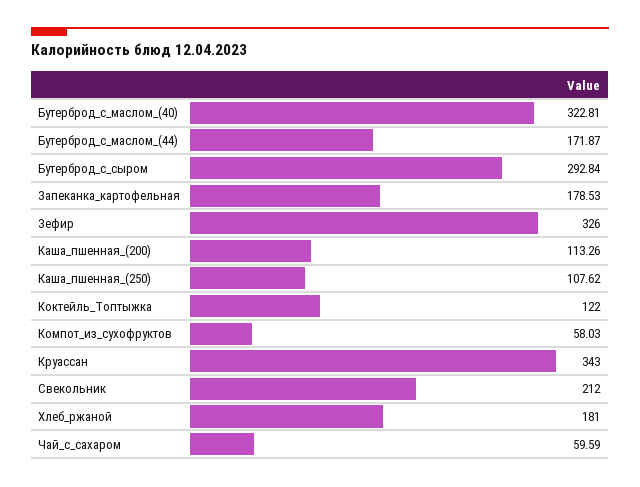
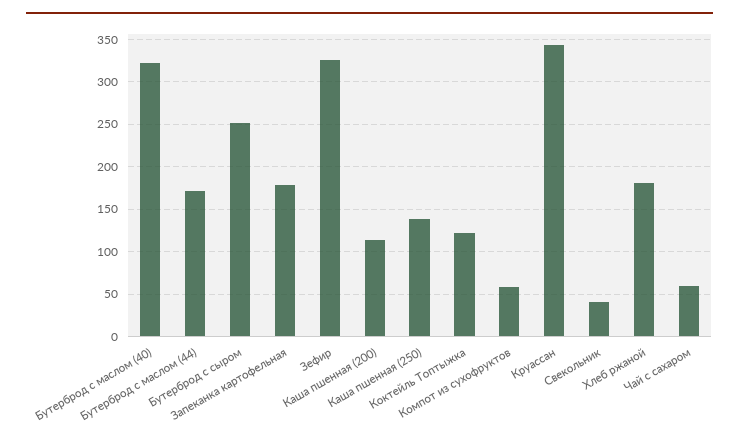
Бутерброд_с_сыром: 292.84 -> 250
Каша_пшенная_(250): 107.62 -> 140
Свекольник: 212 -> 40

